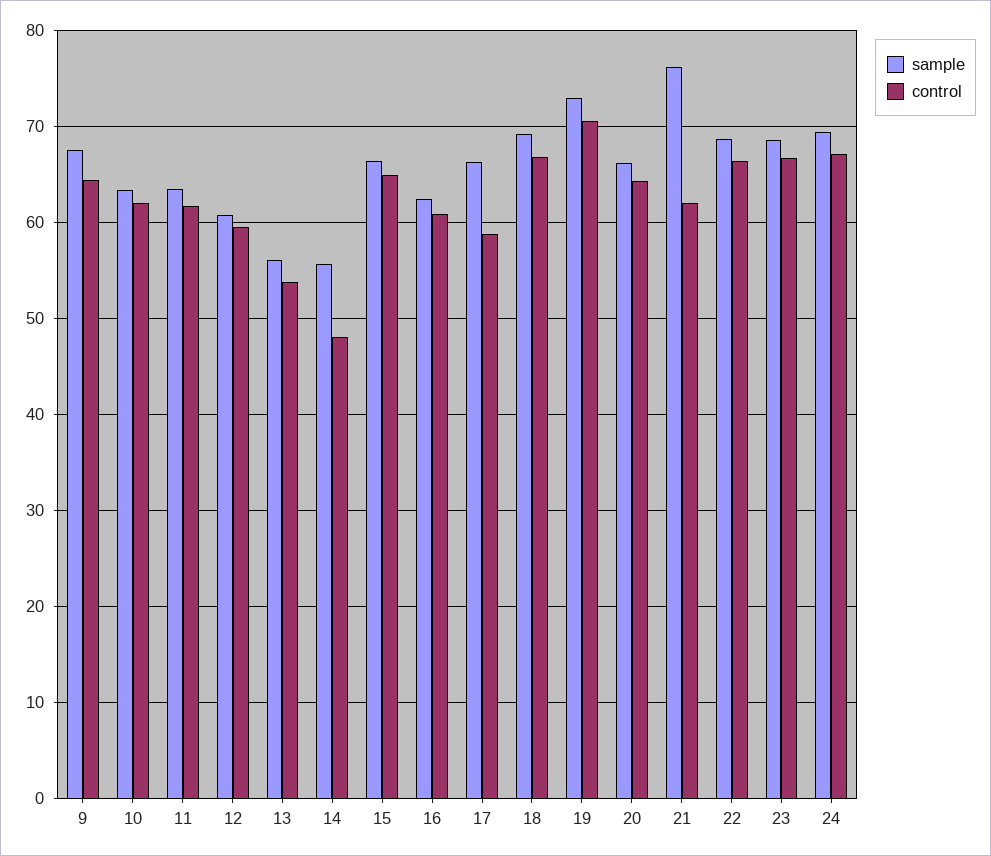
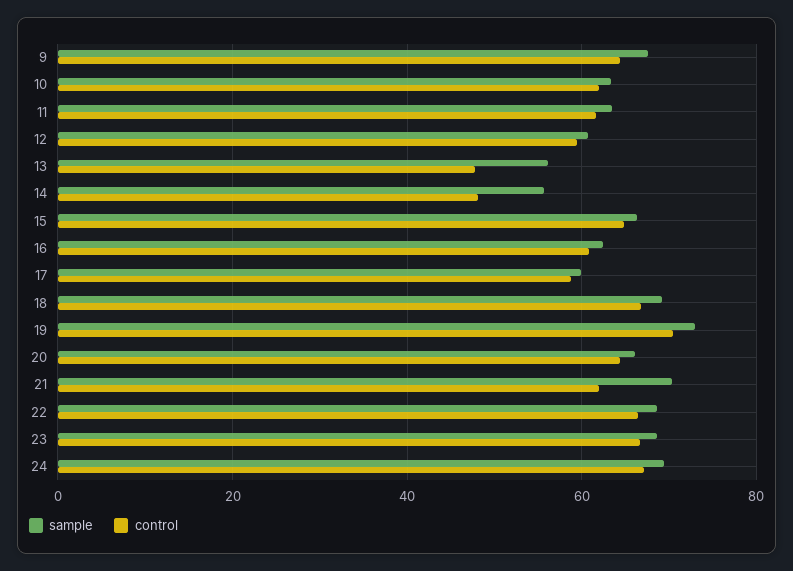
control, 13: 54 -> 48
sample, 17: 66 -> 60
sample, 21: 76 -> 70

